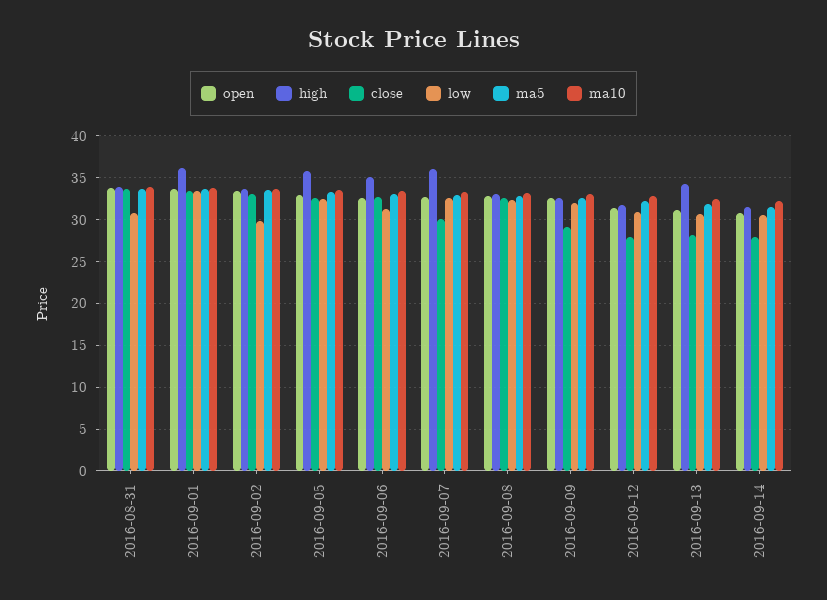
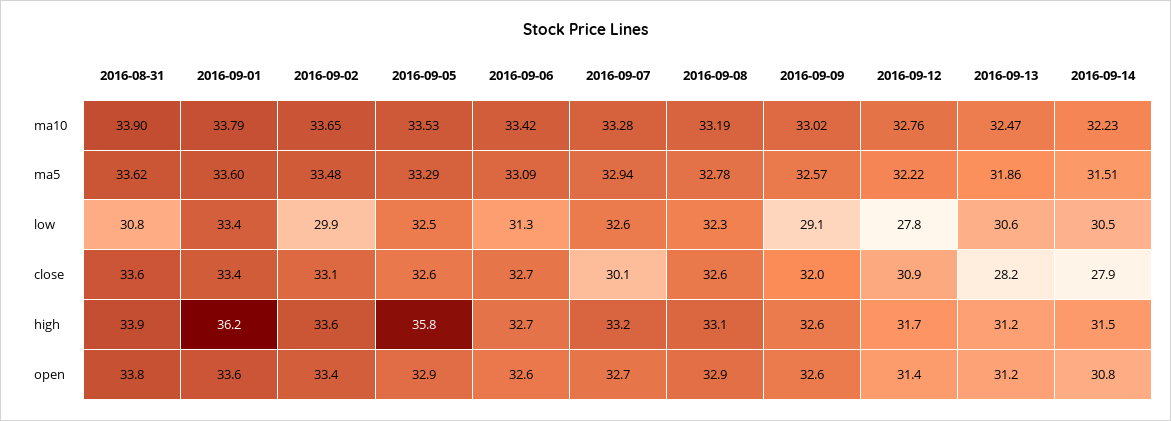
high, 2016-09-06: 35 -> 32.7
high, 2016-09-07: 36 -> 33.2
close, 2016-09-09: 29 -> 32
low, 2016-09-09: 32 -> 29.1
close, 2016-09-12: 28 -> 30.9
low, 2016-09-12: 31 -> 27.8
high, 2016-09-13: 34 -> 31.2

